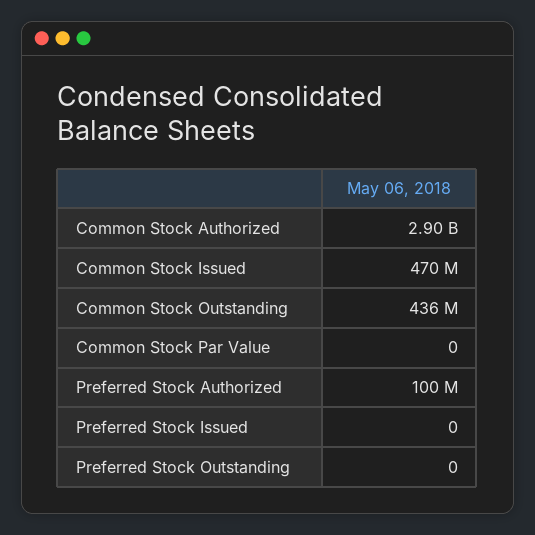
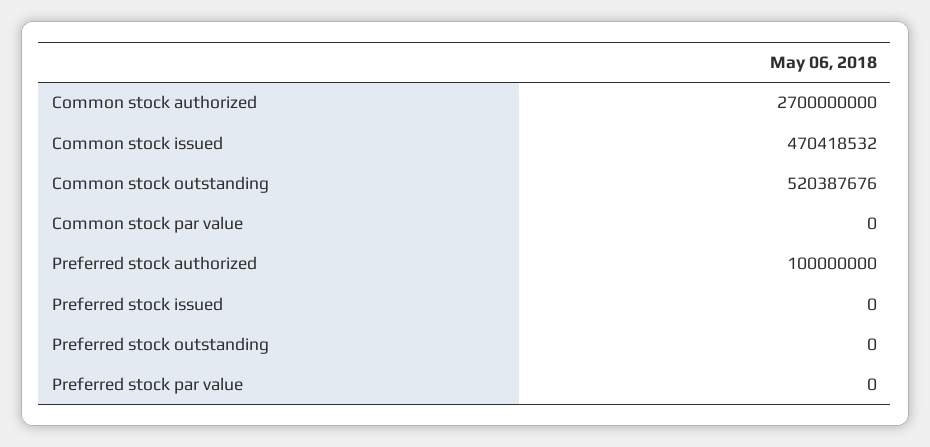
Common Stock Authorized: 2900000000 -> 2700000000
Common Stock Outstanding: 436000000 -> 520387676
Preferred stock par value: none -> 0

